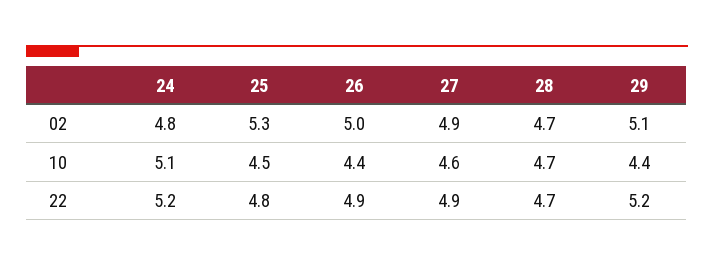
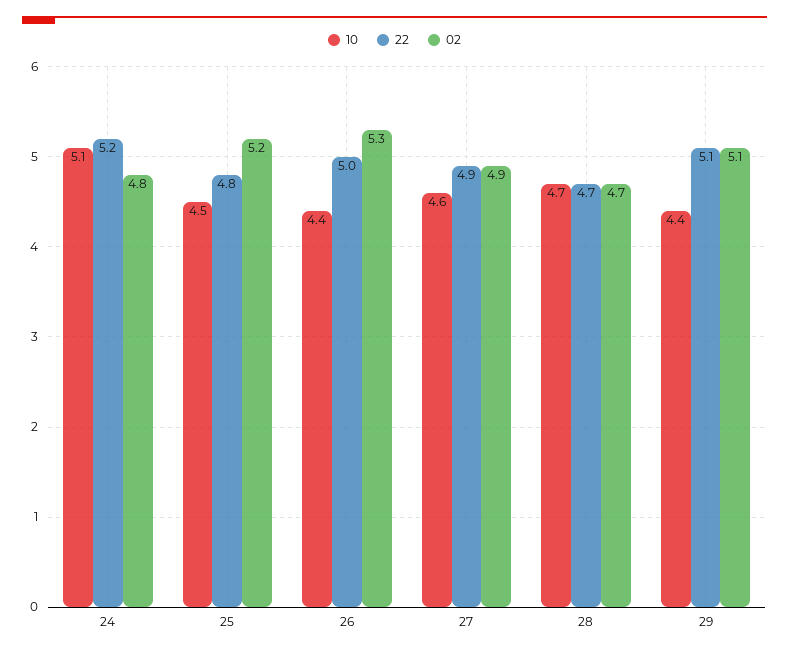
02, 25: 5.3 -> 5.2
02, 26: 5 -> 5.3
22, 26: 4.9 -> 5
22, 29: 5.2 -> 5.1

